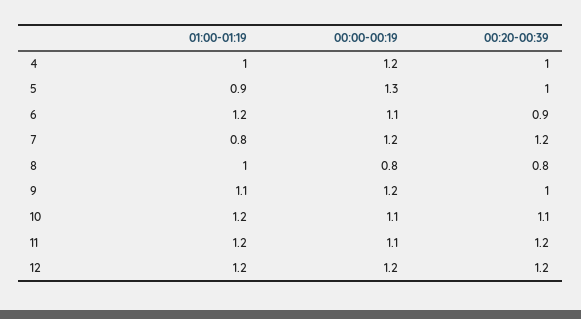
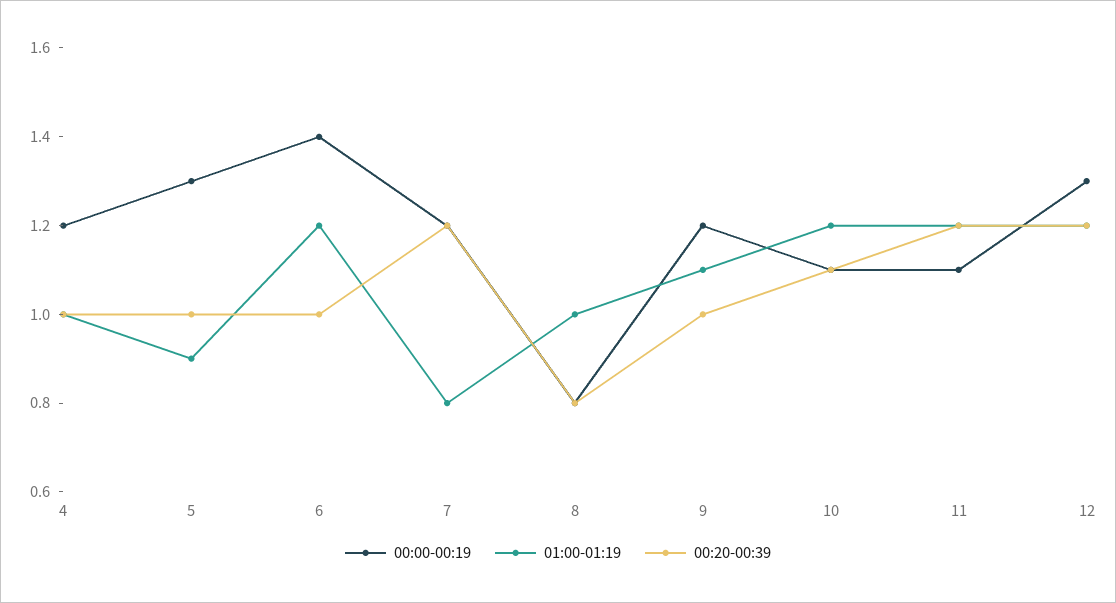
00:00-00:19, 6: 1.1 -> 1.4
00:20-00:39, 6: 0.9 -> 1
00:00-00:19, 12: 1.2 -> 1.3

